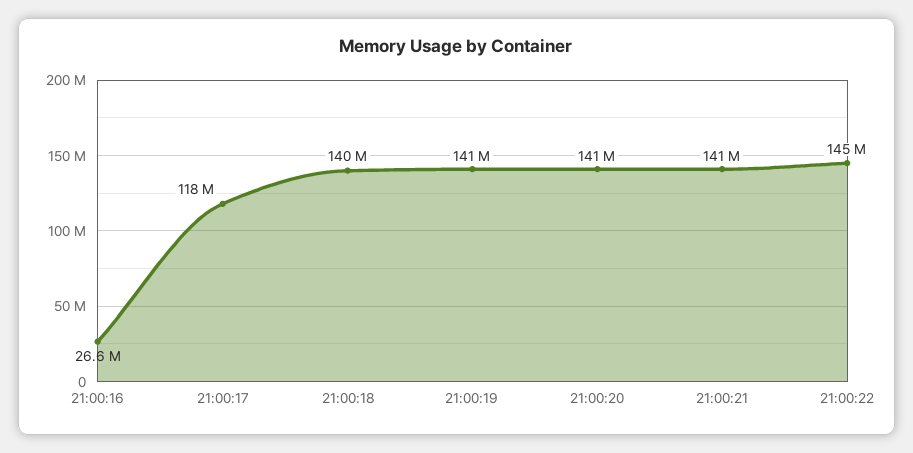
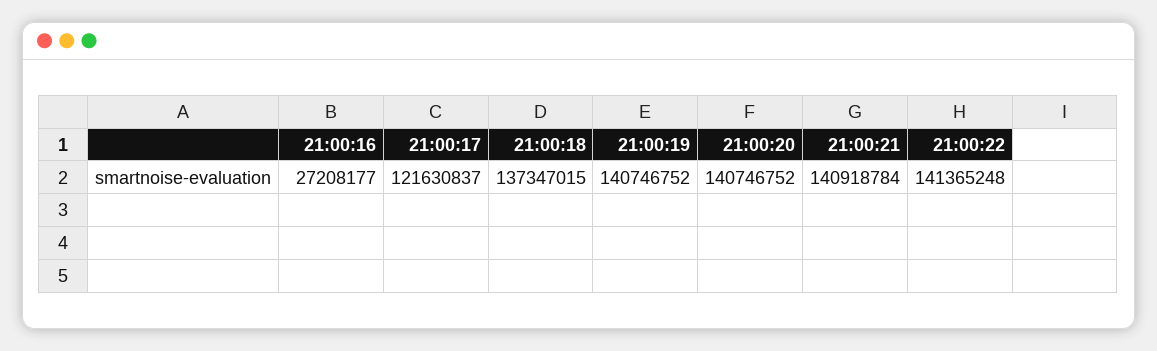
21:00:16: 26600000 -> 27208177
21:00:17: 118000000 -> 121630837
21:00:18: 140000000 -> 137347015
21:00:22: 145000000 -> 141365248

